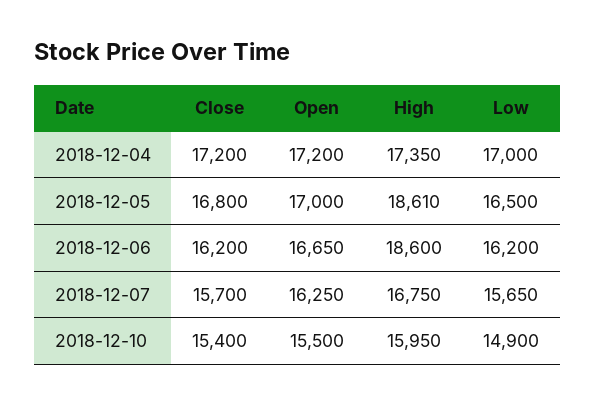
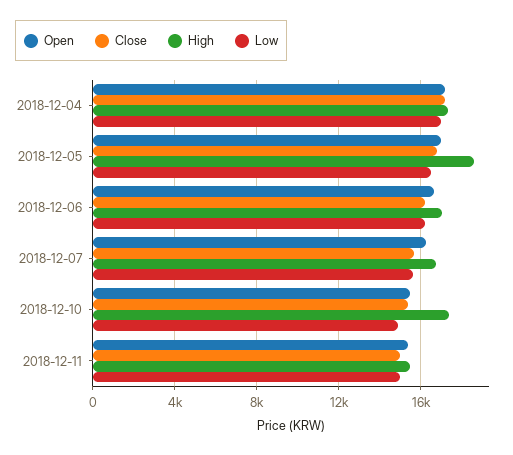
High, 2018-12-06: 18600 -> 17000
High, 2018-12-10: 15950 -> 17500
Open, 2018-12-11: none -> 15500
Close, 2018-12-11: none -> 15000
High, 2018-12-11: none -> 15500
Low, 2018-12-11: none -> 15000

